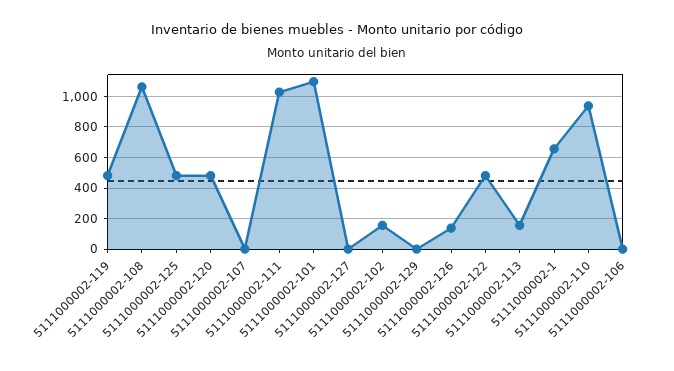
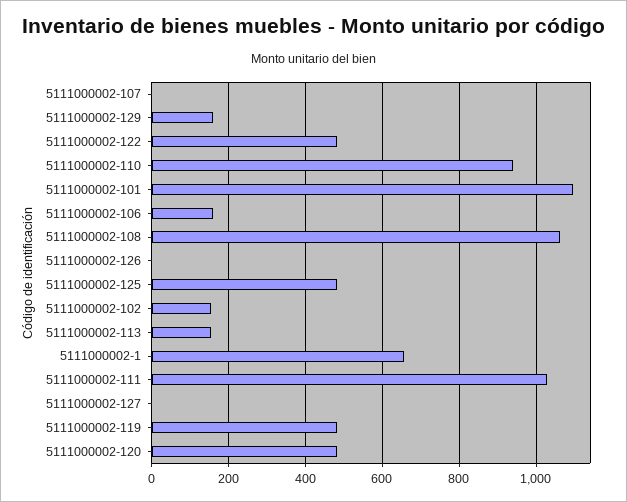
5111000002-129: 0 -> 160
5111000002-126: 150 -> 0
5111000002-106: 0 -> 160

